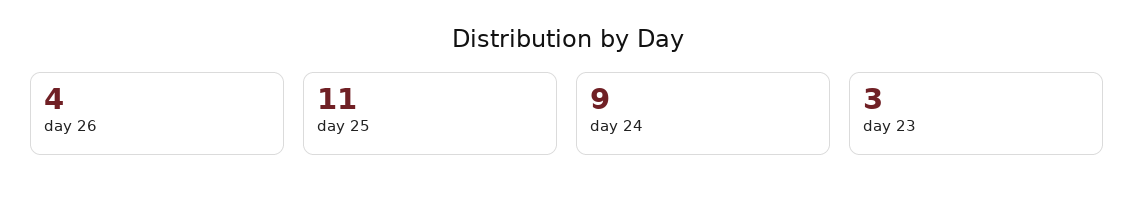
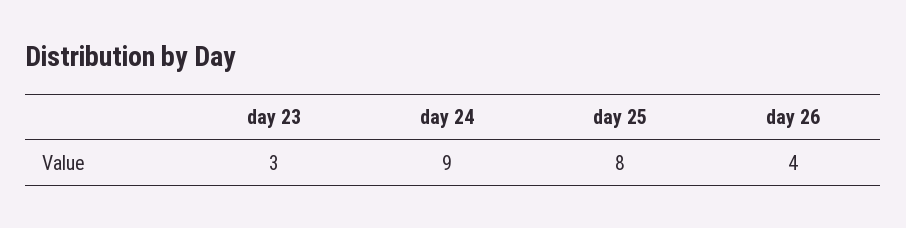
day 25: 11 -> 8

